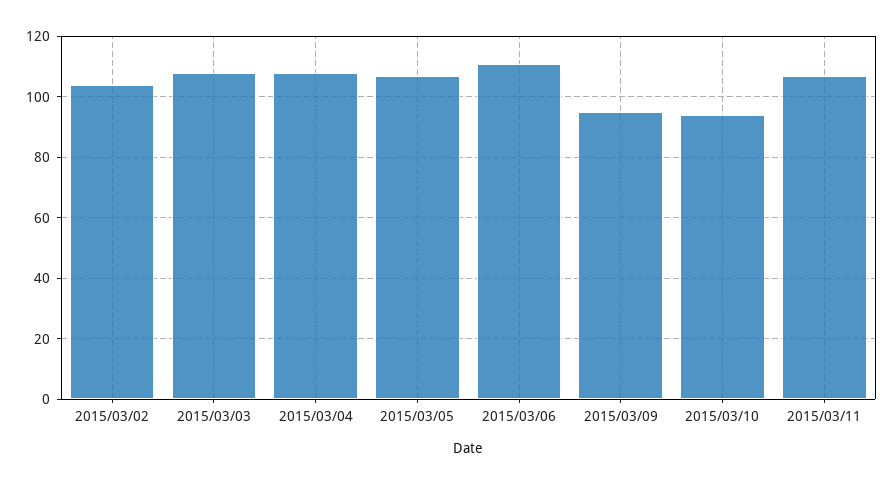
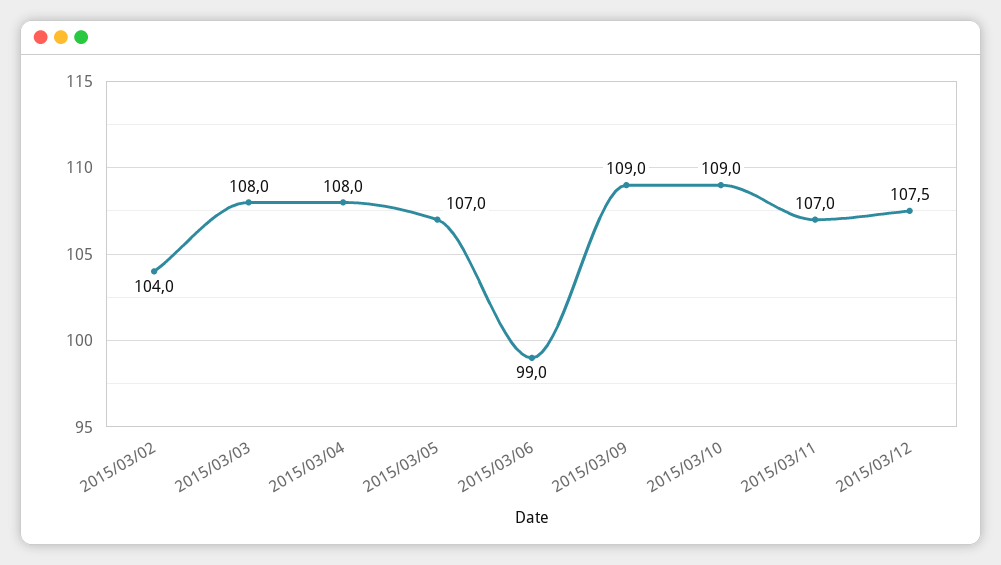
2015/03/06: 110 -> 99
2015/03/09: 95 -> 109
2015/03/10: 95 -> 109
2015/03/12: none -> 107.5

